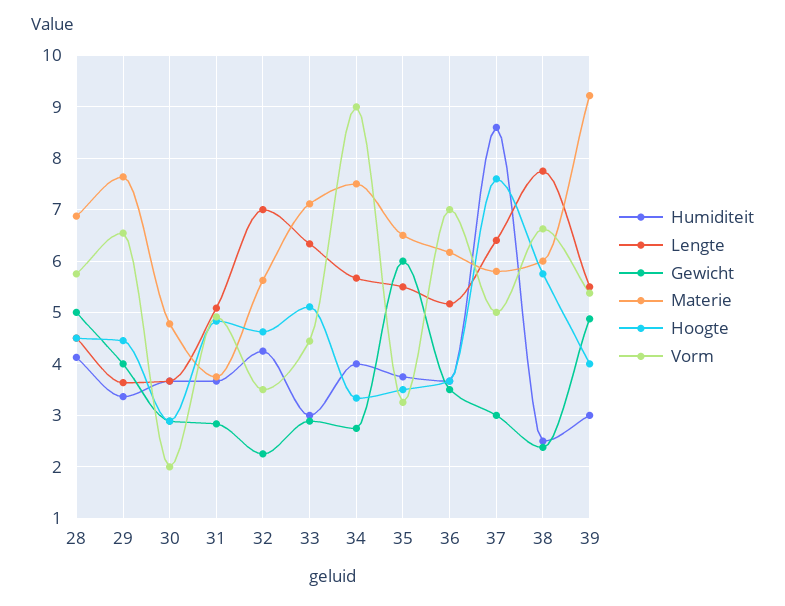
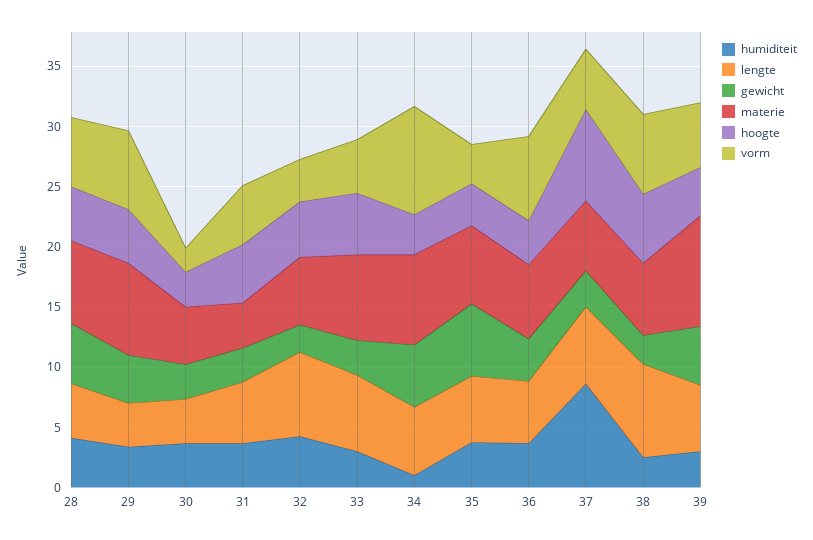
Humiditeit, 34: 4 -> 1
Gewicht, 34: 2.8 -> 5

